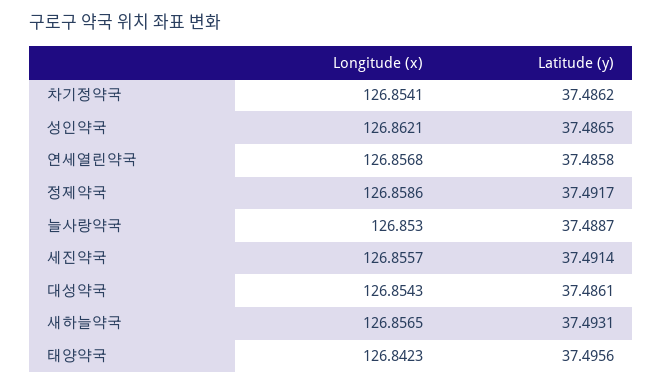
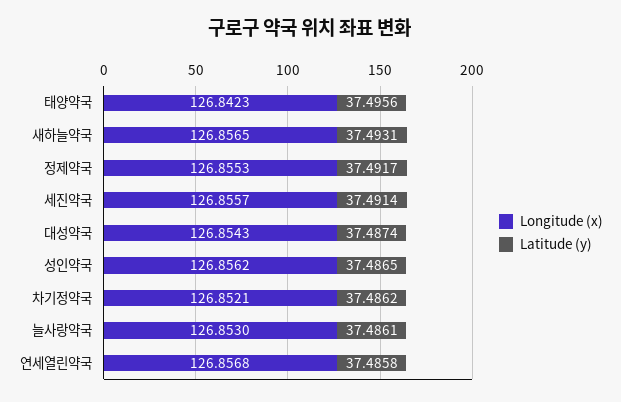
Longitude (x), 차기정약국: 126.8541 -> 126.8521
Longitude (x), 성인약국: 126.8621 -> 126.8562
Longitude (x), 정제약국: 126.8586 -> 126.8553
Latitude (y), 늘사랑약국: 37.4887 -> 37.4861
Latitude (y), 대성약국: 37.4861 -> 37.4874

